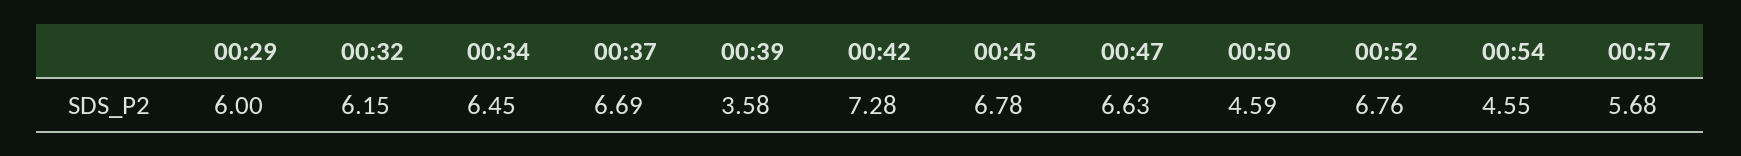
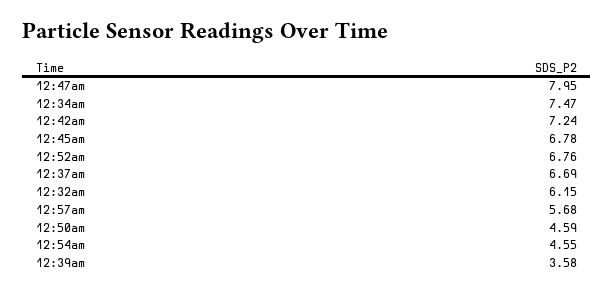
00:29: 6 -> none
00:34: 6.45 -> 7.47
00:42: 7.28 -> 7.24
00:47: 6.63 -> 7.95

